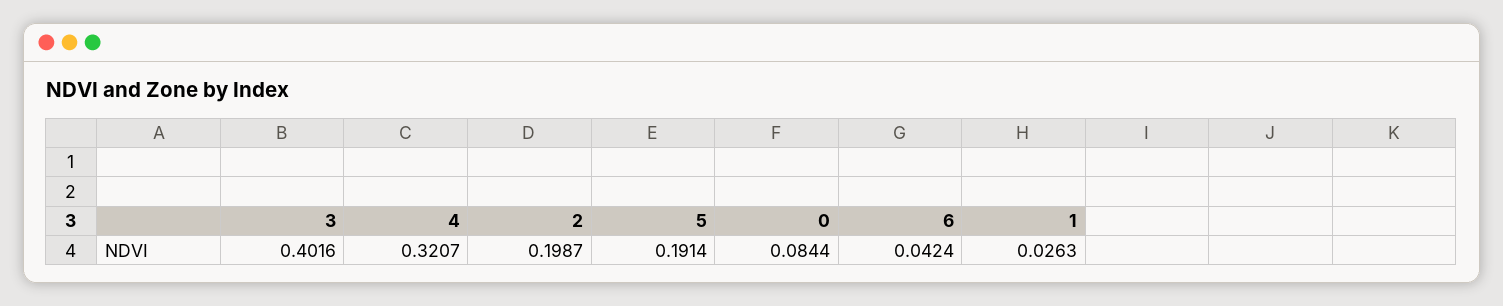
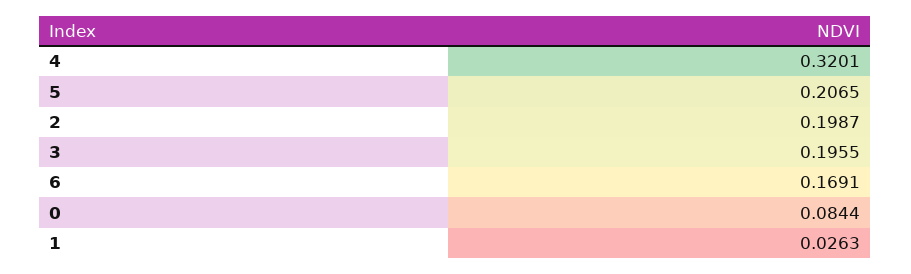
3: 0.4016 -> 0.1955
4: 0.3207 -> 0.3201
5: 0.1914 -> 0.2065
6: 0.0424 -> 0.1691

